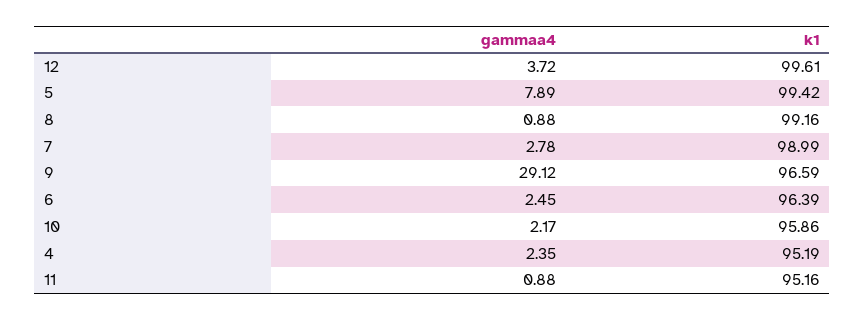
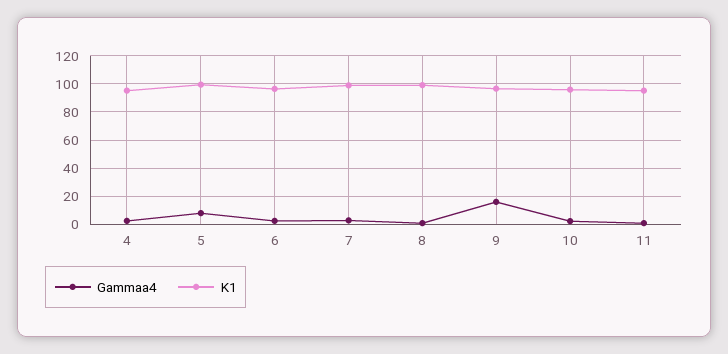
gammaa4, 12: 3.72 -> none
k1, 12: 99.61 -> none
gammaa4, 9: 29.12 -> 15

